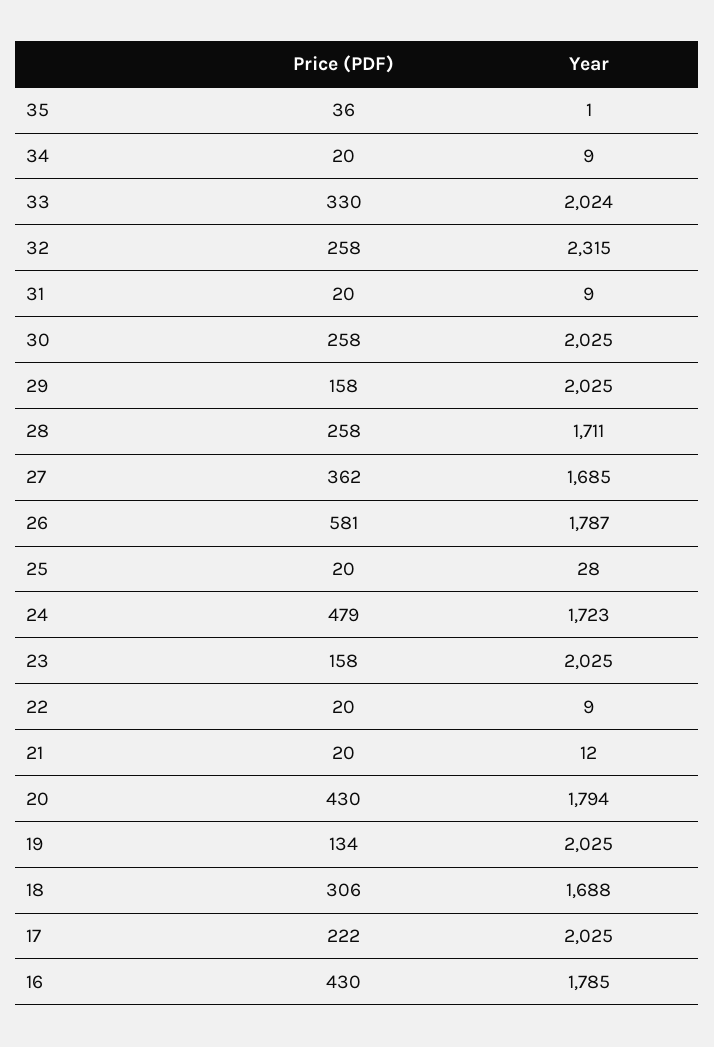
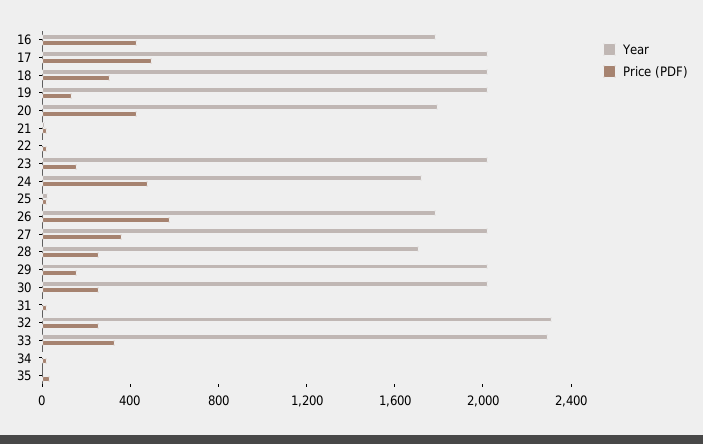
Year, 33: 2024 -> 2300
Year, 27: 1685 -> 2000
Year, 18: 1688 -> 2000
Price (PDF), 17: 222 -> 500

